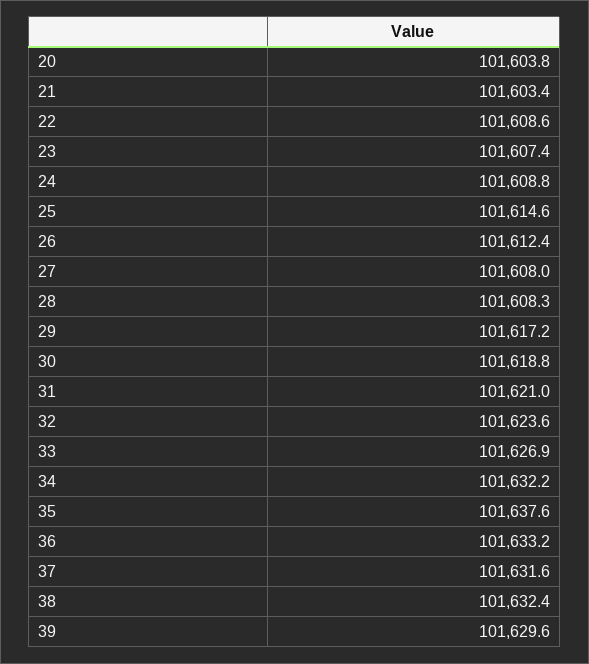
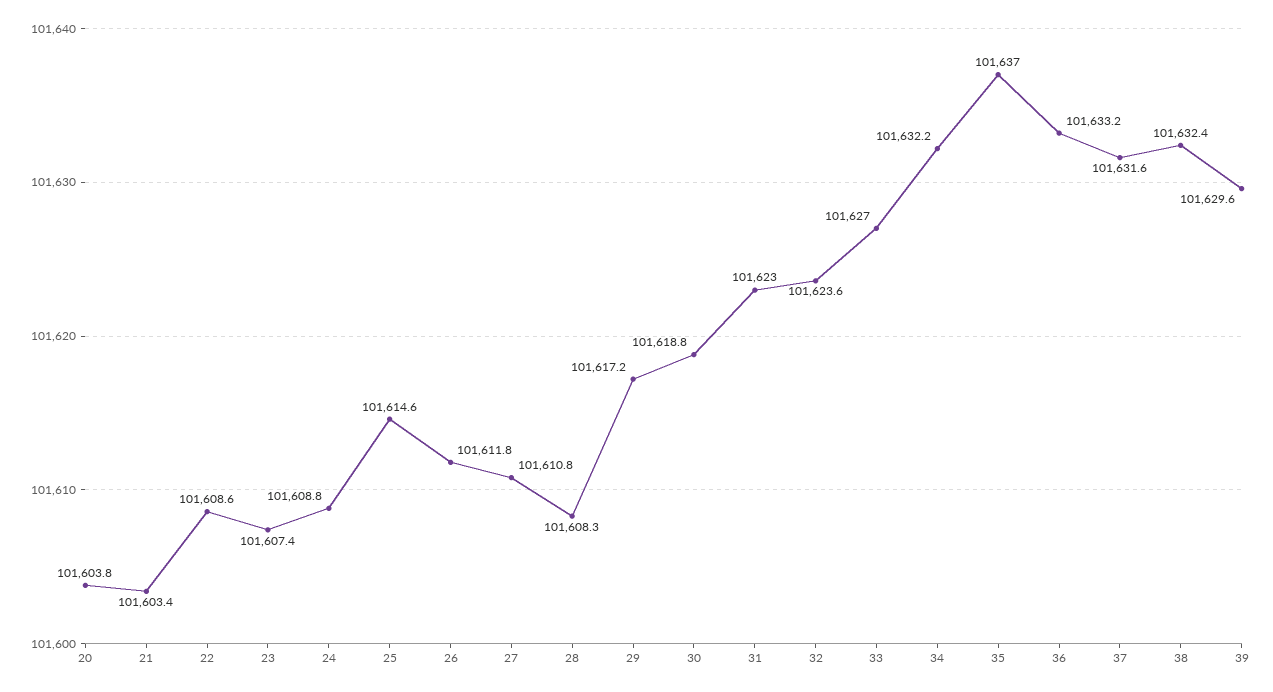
26: 101612.4 -> 101611.8
27: 101608 -> 101610.8
31: 101621 -> 101623
33: 101626.9 -> 101627
35: 101637.6 -> 101637

